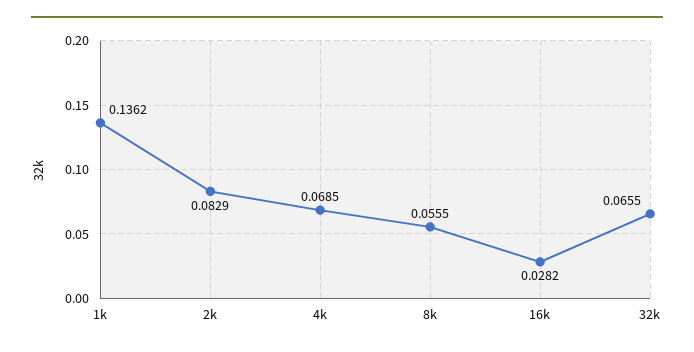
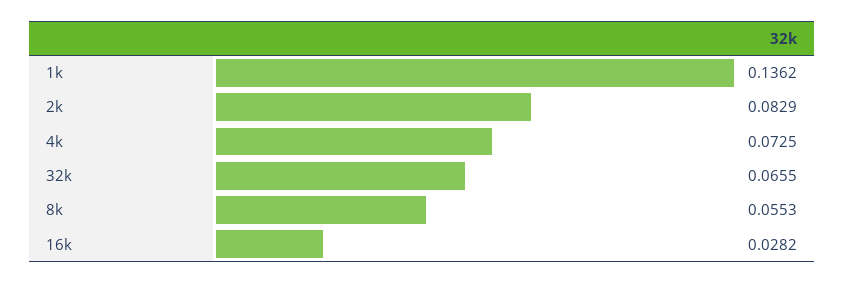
4k: 0.0685 -> 0.0725
8k: 0.0555 -> 0.0553

